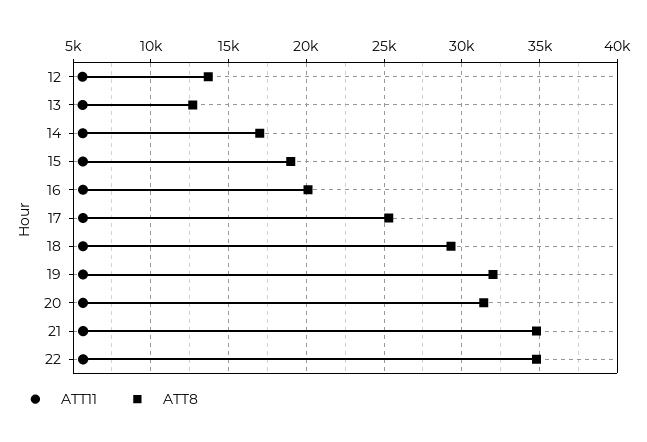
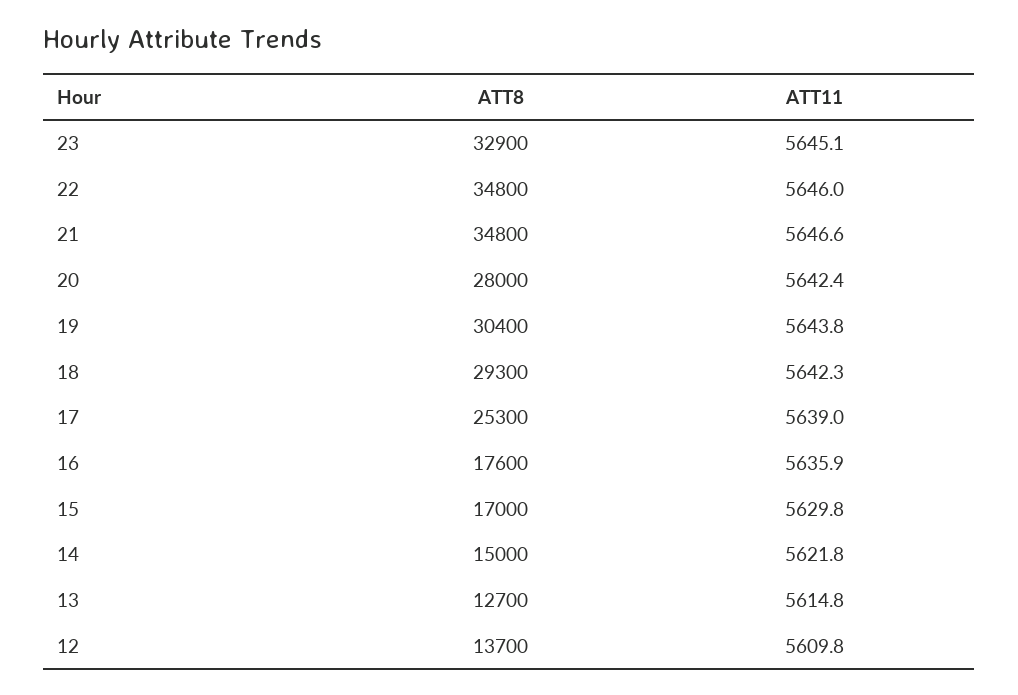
ATT8, 14: 17000 -> 15000
ATT8, 15: 19000 -> 17000
ATT8, 16: 20000 -> 17600
ATT8, 19: 32000 -> 30400
ATT8, 20: 31500 -> 28000
ATT8, 23: none -> 32900
ATT11, 23: none -> 5645.1

